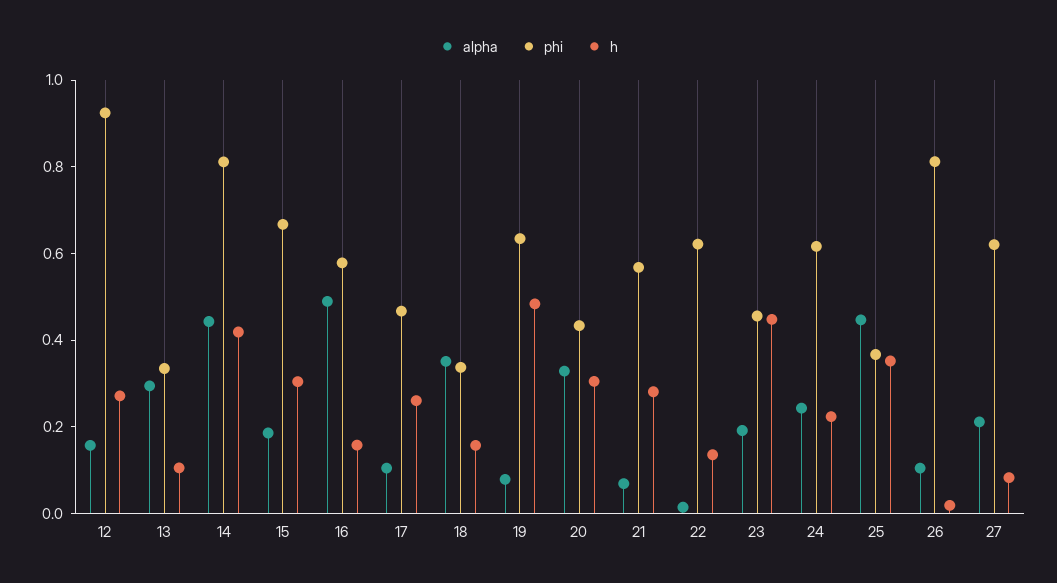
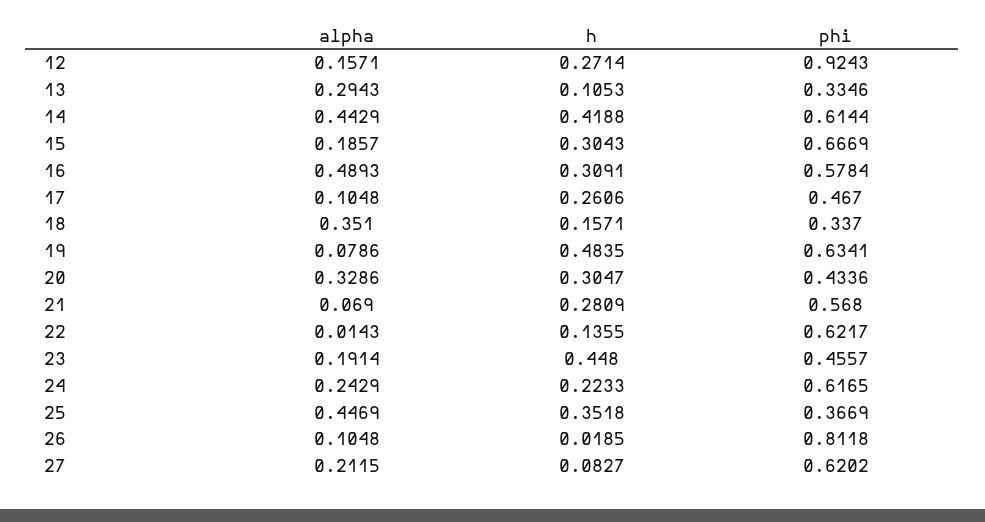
phi, 14: 0.8 -> 0.6144
h, 16: 0.15 -> 0.3091

